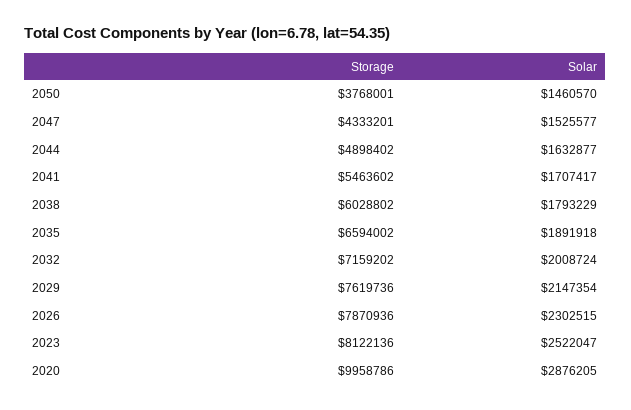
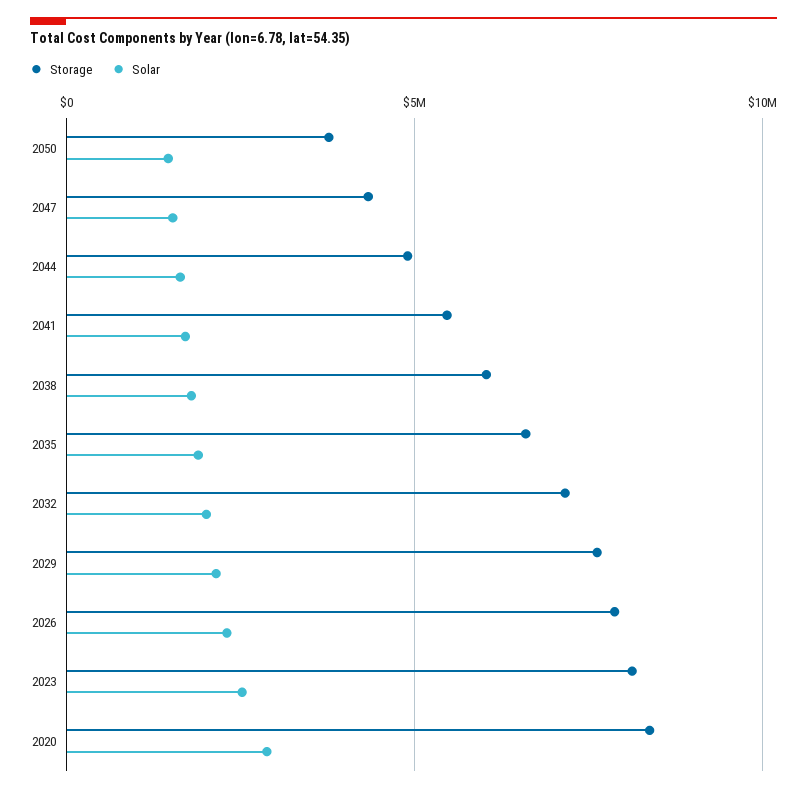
Storage, 2020: 9958786 -> 8500000

